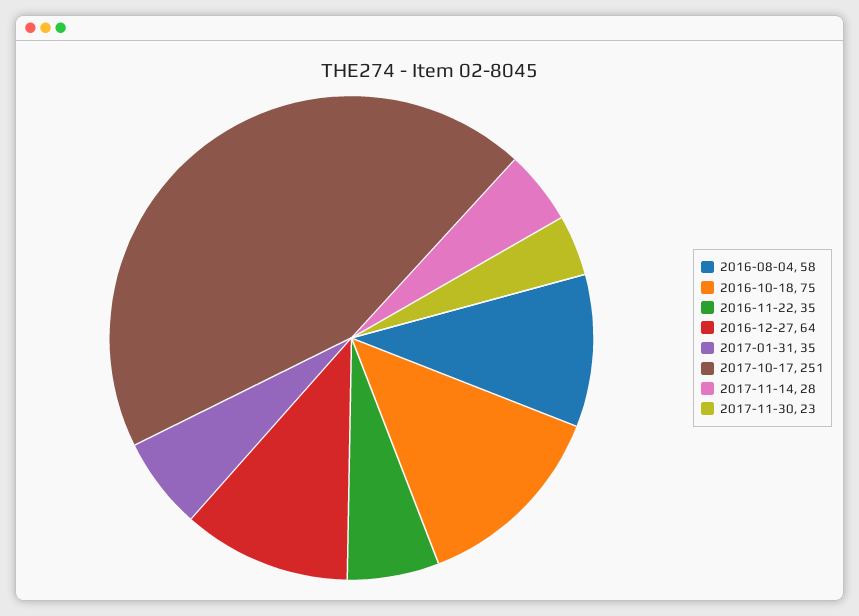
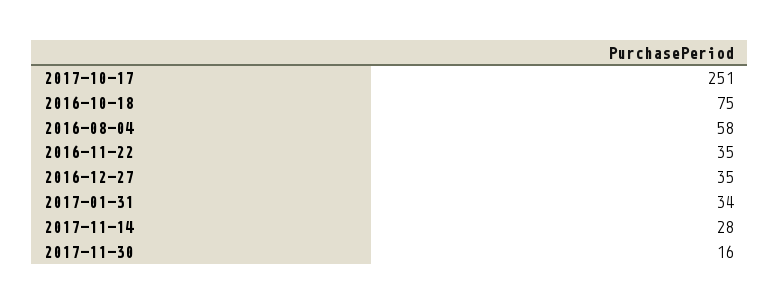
2016-12-27: 64 -> 35
2017-01-31: 35 -> 34
2017-11-30: 23 -> 16

